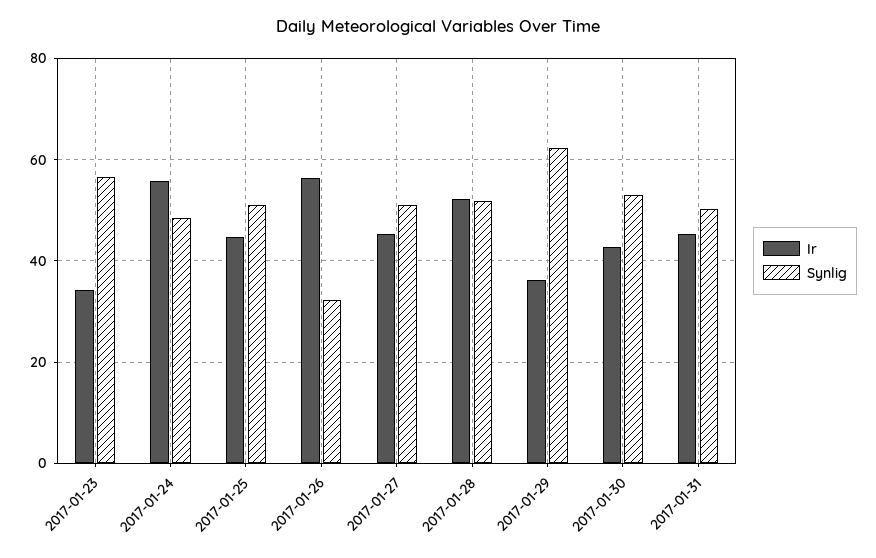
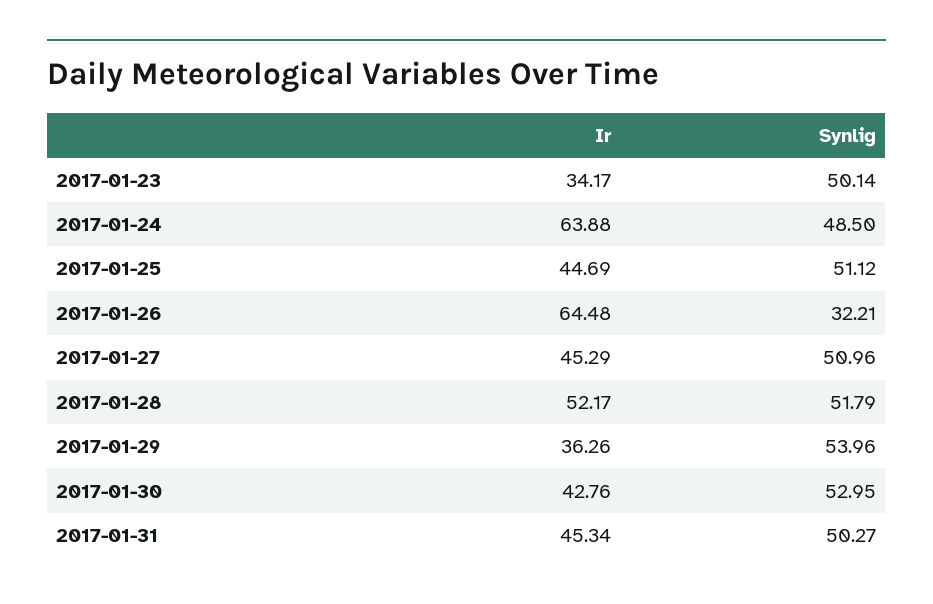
Synlig, 2017-01-23: 56 -> 50.14
Ir, 2017-01-24: 56 -> 63.88
Ir, 2017-01-26: 56 -> 64.48
Synlig, 2017-01-29: 62 -> 53.96

